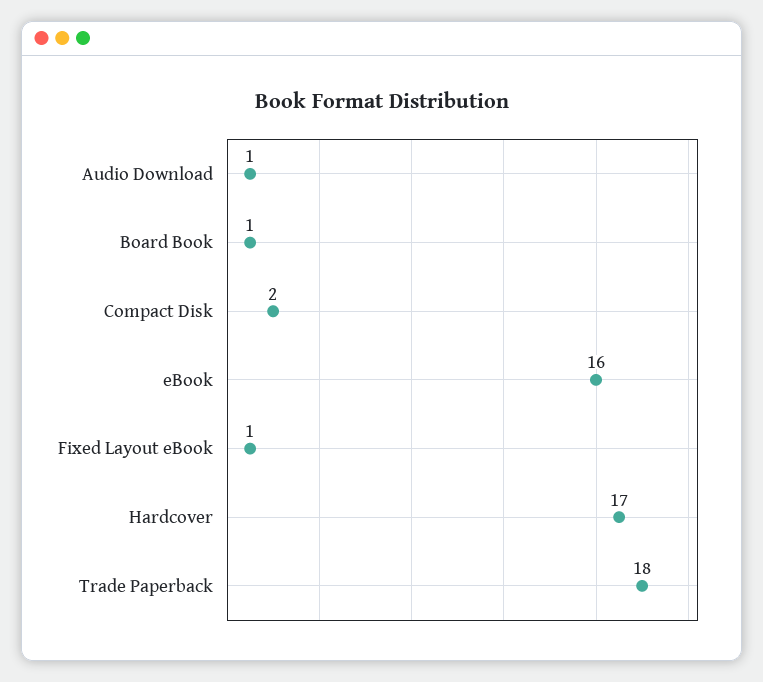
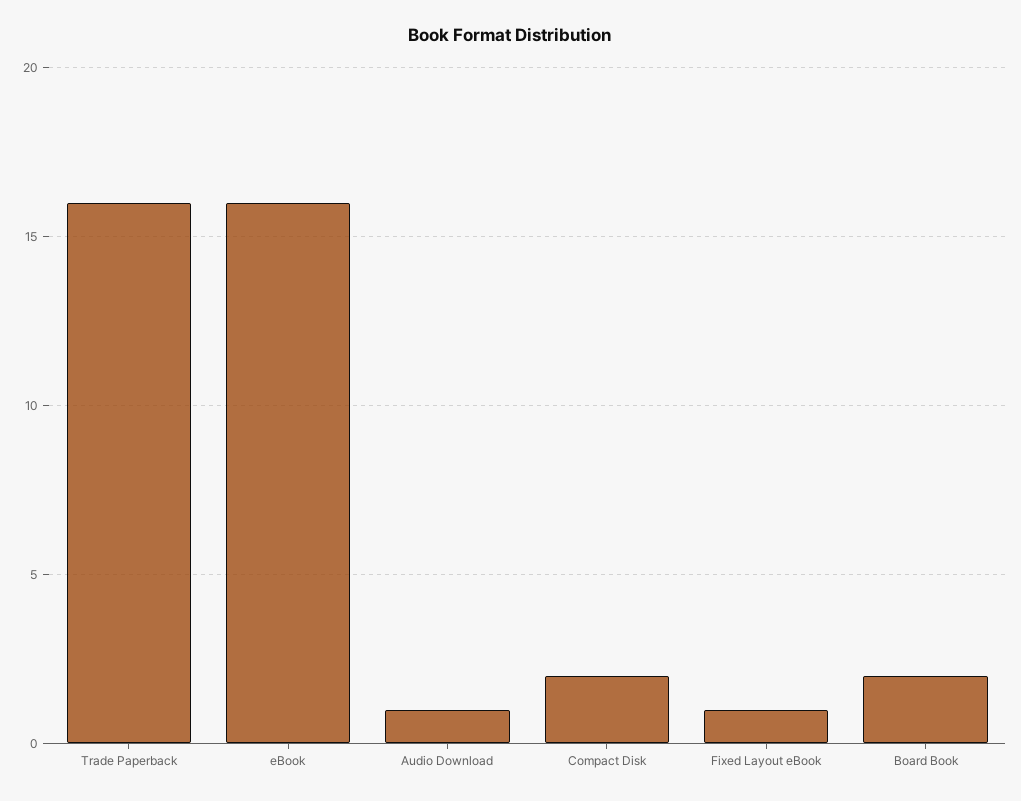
Board Book: 1 -> 2
Hardcover: 17 -> none
Trade Paperback: 18 -> 16

